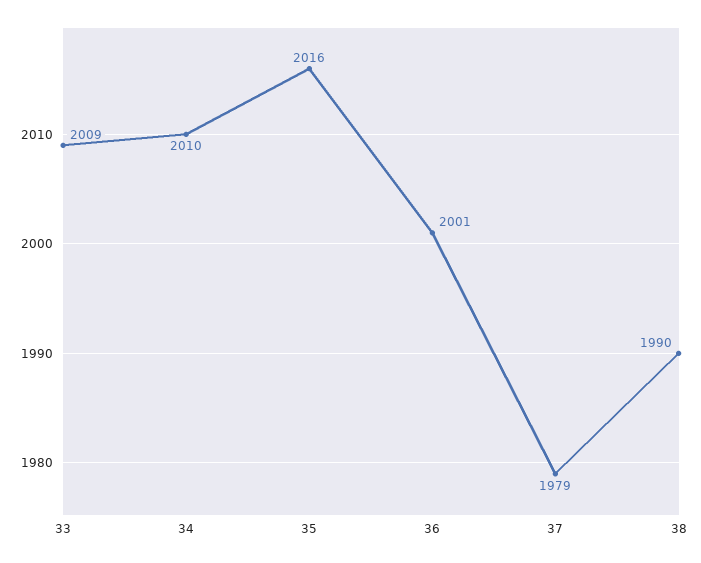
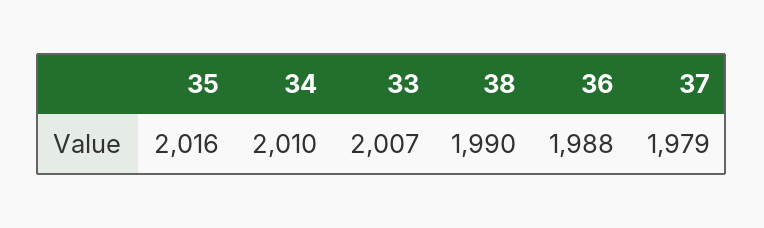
33: 2009 -> 2007
36: 2001 -> 1988

